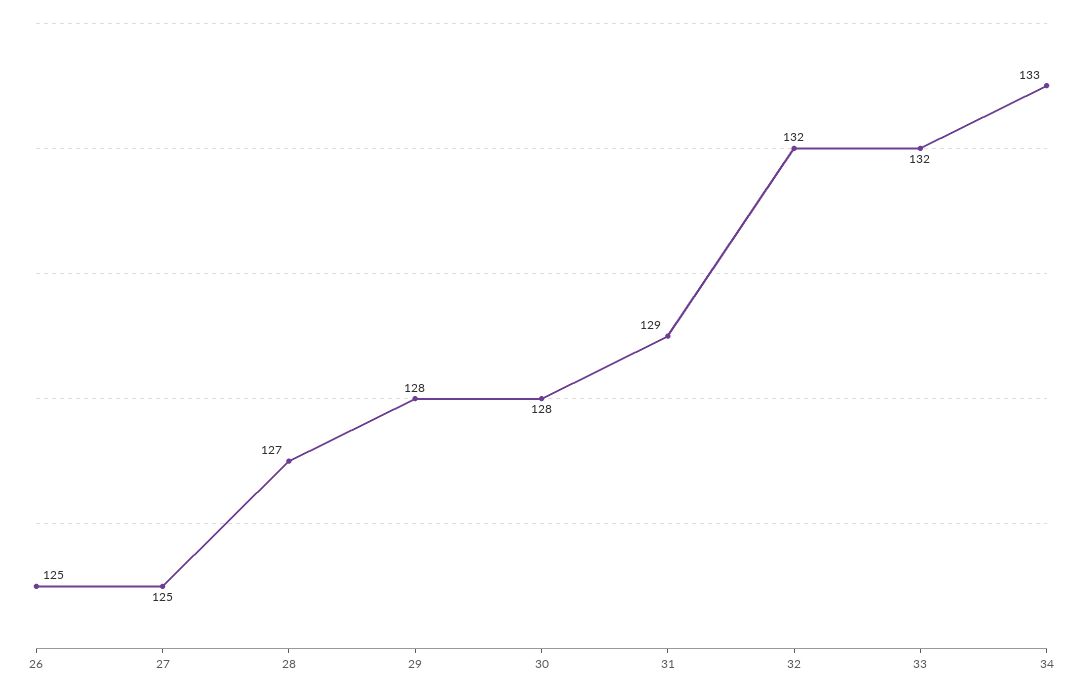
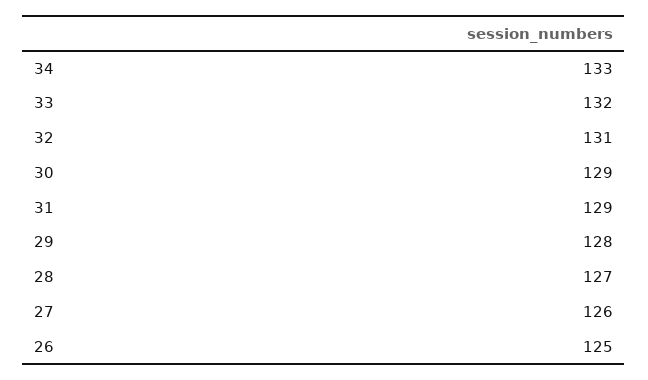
27: 125 -> 126
30: 128 -> 129
32: 132 -> 131

